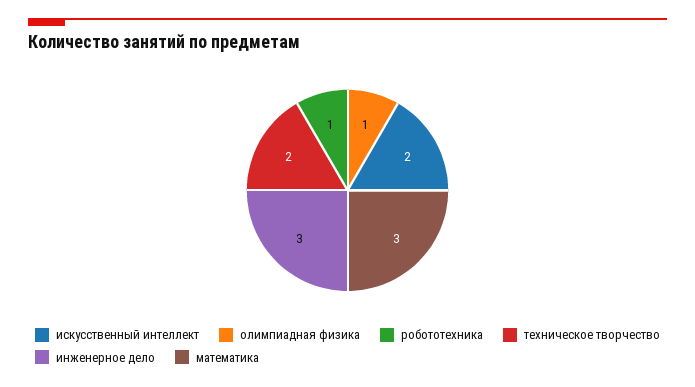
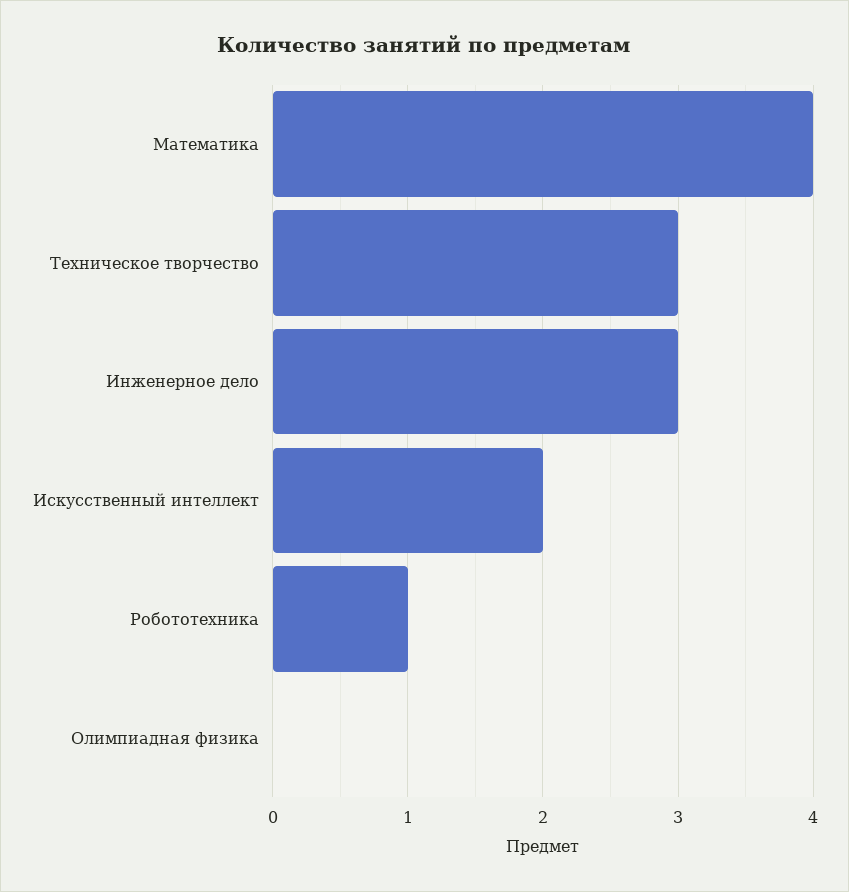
олимпиадная физика: 1 -> 0
техническое творчество: 2 -> 3
математика: 3 -> 4

